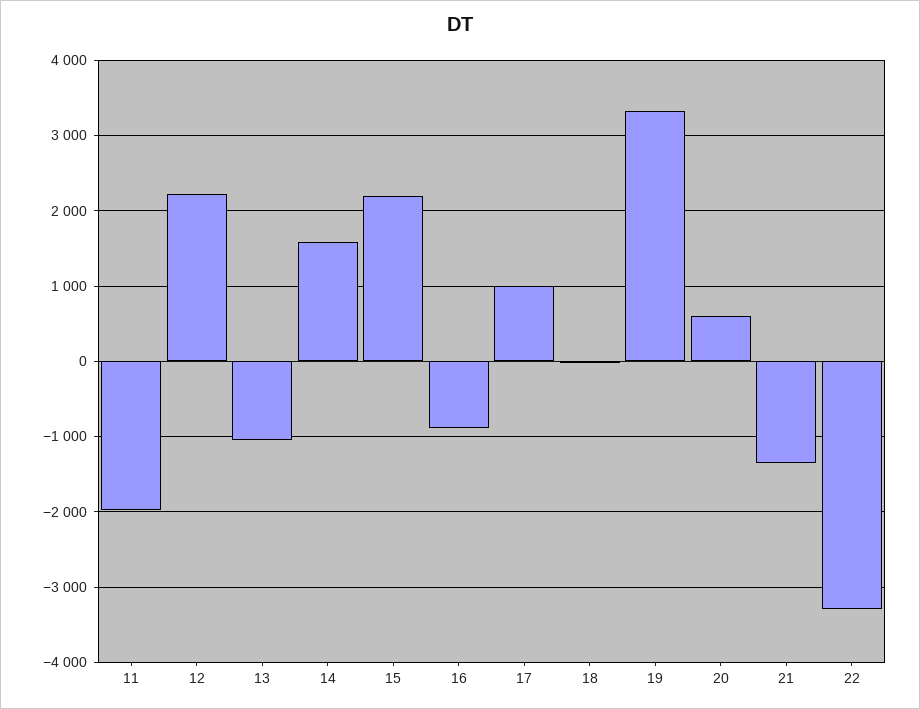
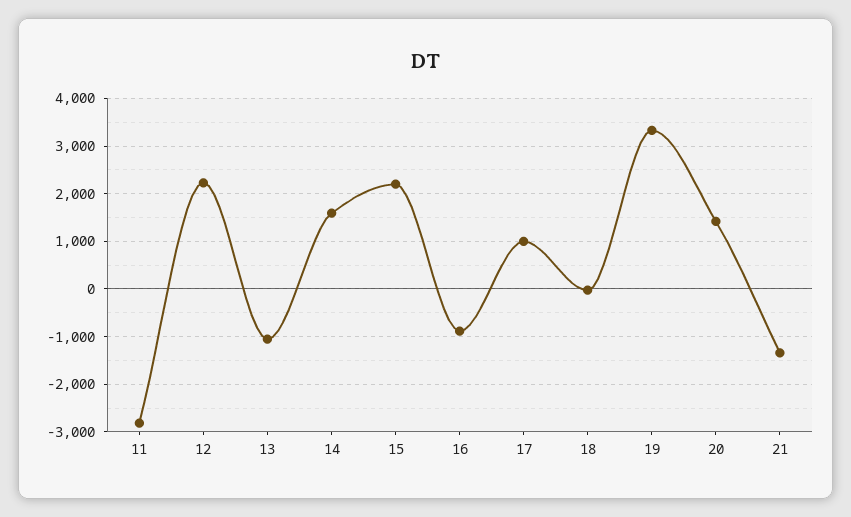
11: -2000 -> -2800
20: 600 -> 1400
22: -3300 -> none

